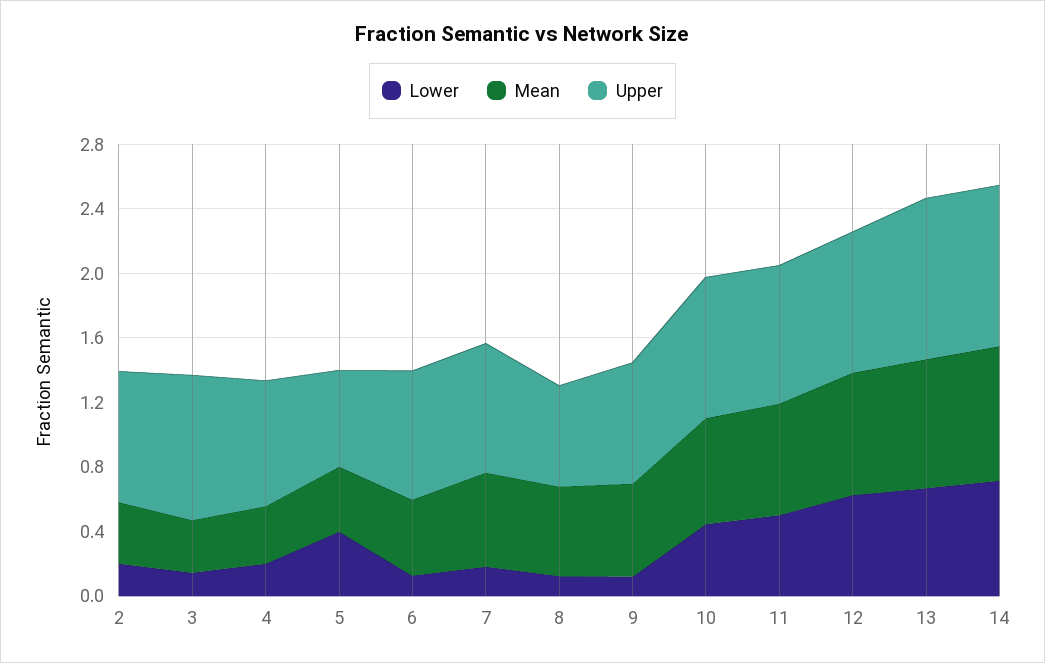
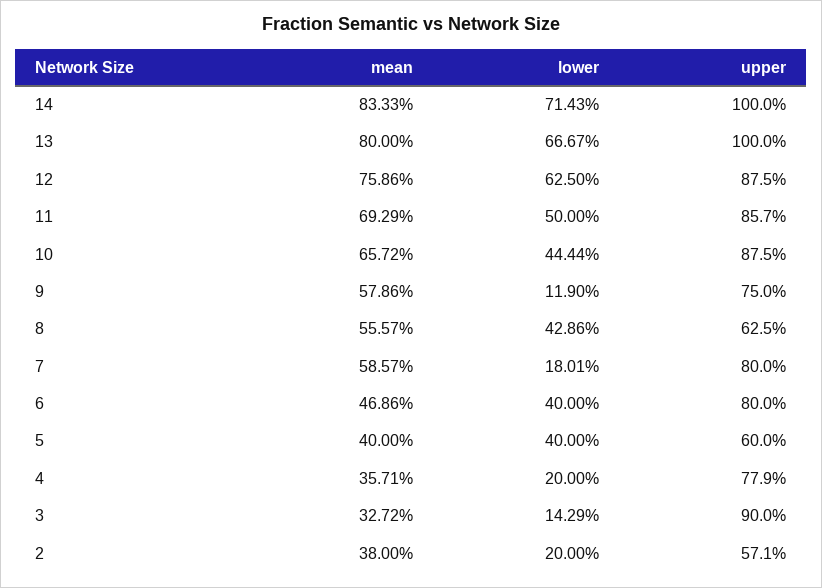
Upper, 2: 0.8 -> 0.571
Lower, 6: 0.1 -> 0.4
Lower, 8: 0.1 -> 0.4286

